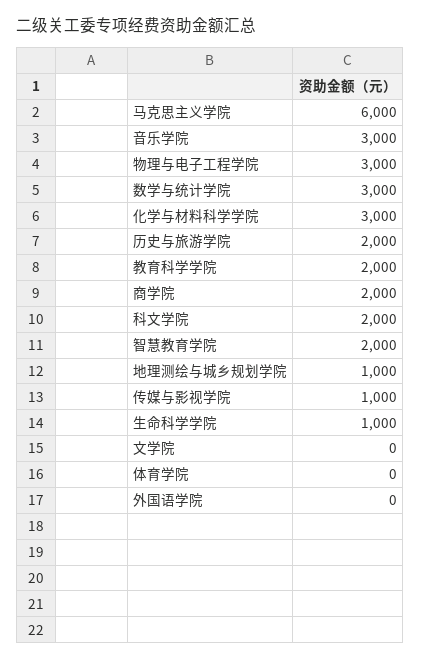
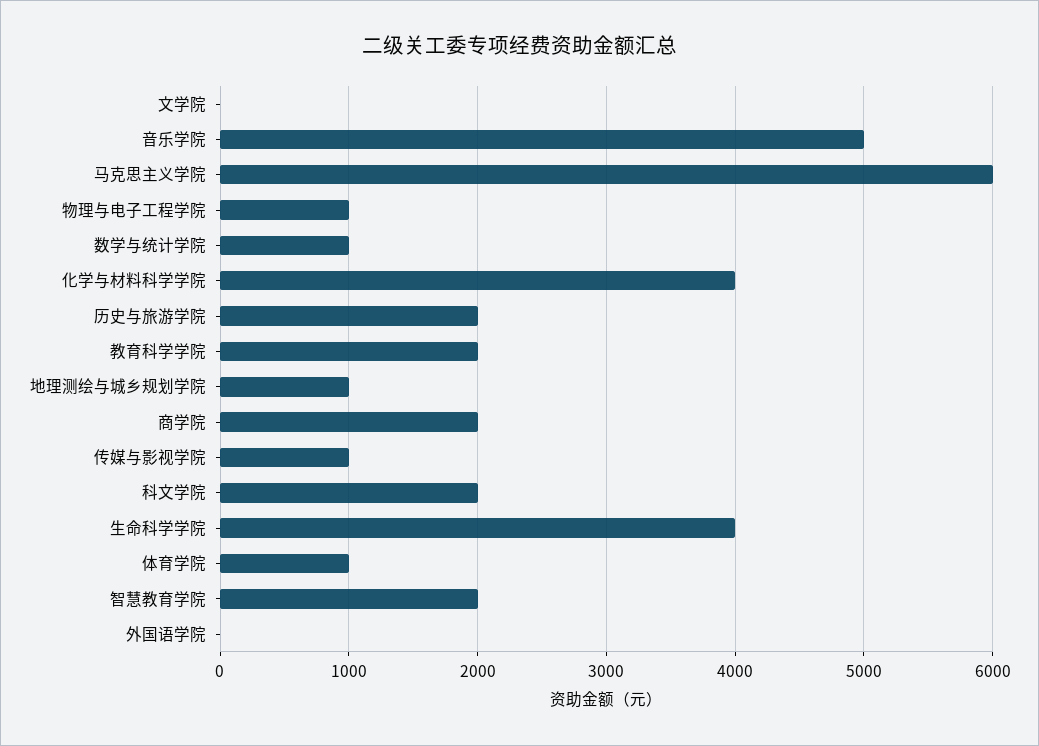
音乐学院: 3000 -> 5000
物理与电子工程学院: 3000 -> 1000
数学与统计学院: 3000 -> 1000
化学与材料科学学院: 3000 -> 4000
生命科学学院: 1000 -> 4000
体育学院: 0 -> 1000

